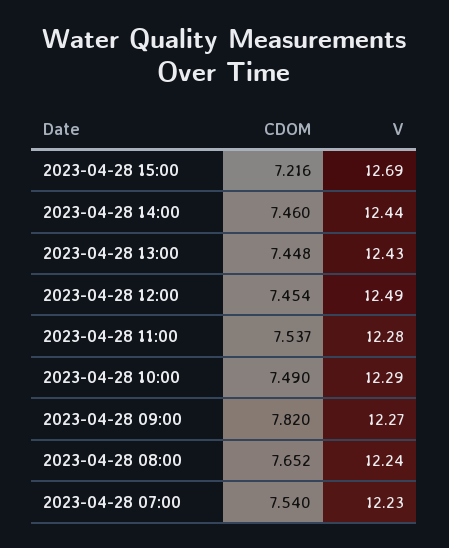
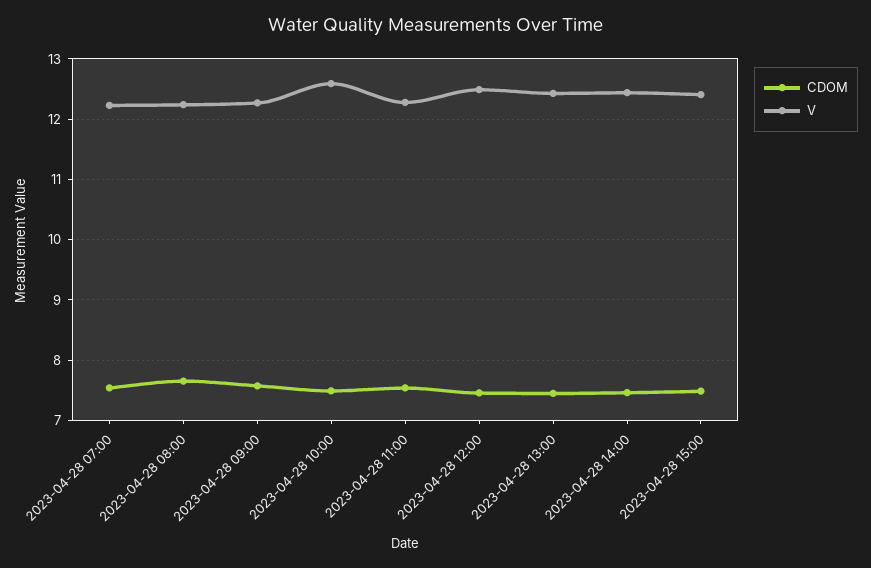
CDOM, 2023-04-28 15:00: 7.216 -> 7.5
V, 2023-04-28 15:00: 12.69 -> 12.4
V, 2023-04-28 10:00: 12.29 -> 12.6
CDOM, 2023-04-28 09:00: 7.82 -> 7.6

